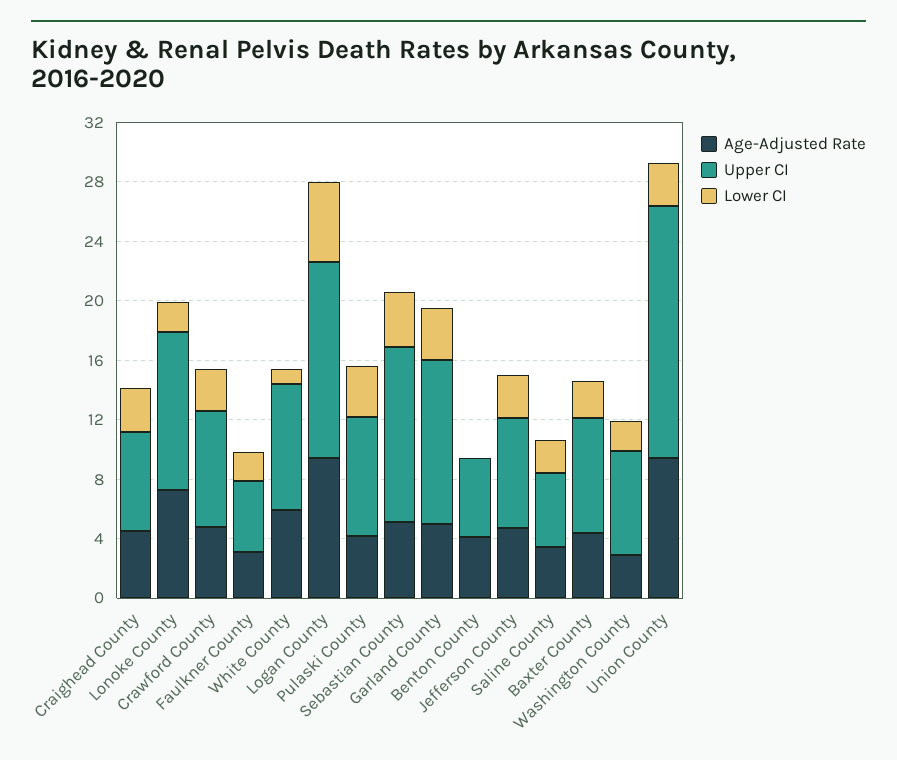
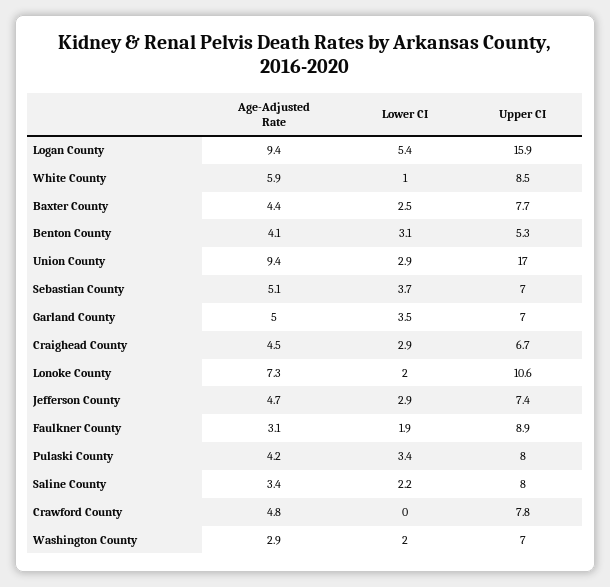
Lower CI, Crawford County: 3 -> 0
Upper CI, Faulkner County: 5 -> 8.9
Upper CI, Logan County: 13 -> 15.9
Upper CI, Sebastian County: 12 -> 7
Upper CI, Garland County: 11 -> 7
Lower CI, Benton County: 0 -> 3.1
Upper CI, Saline County: 5 -> 8

